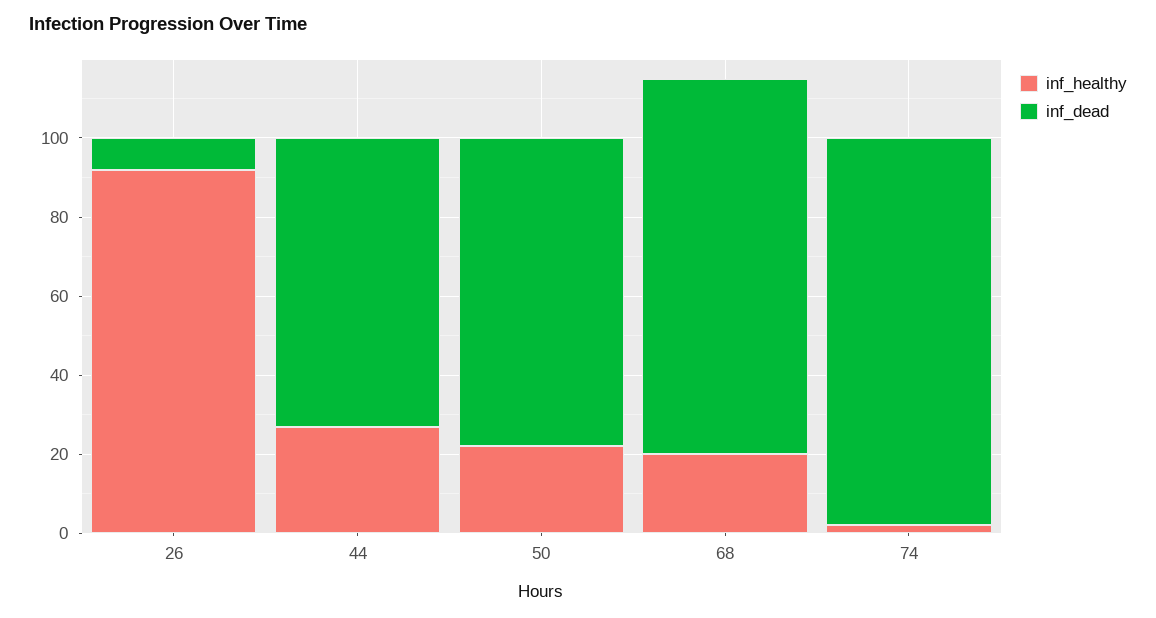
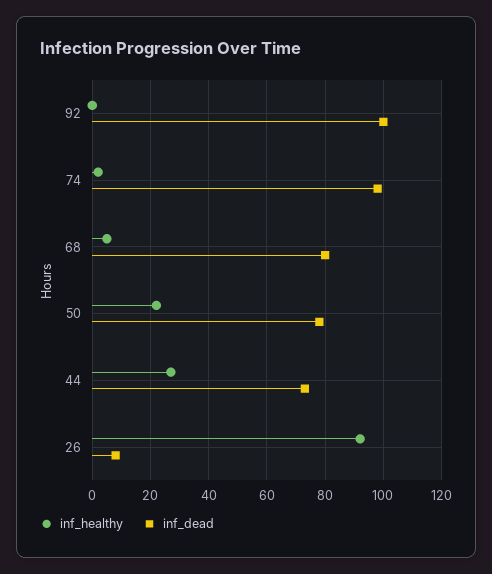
inf_healthy, 68: 20 -> 5
inf_dead, 68: 95 -> 80
inf_healthy, 92: none -> 0
inf_dead, 92: none -> 100

